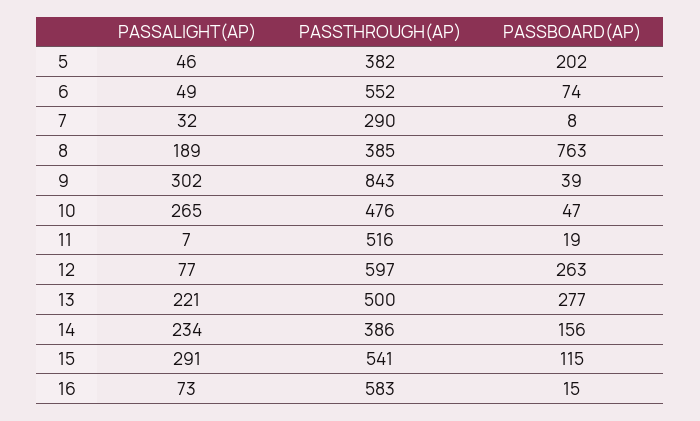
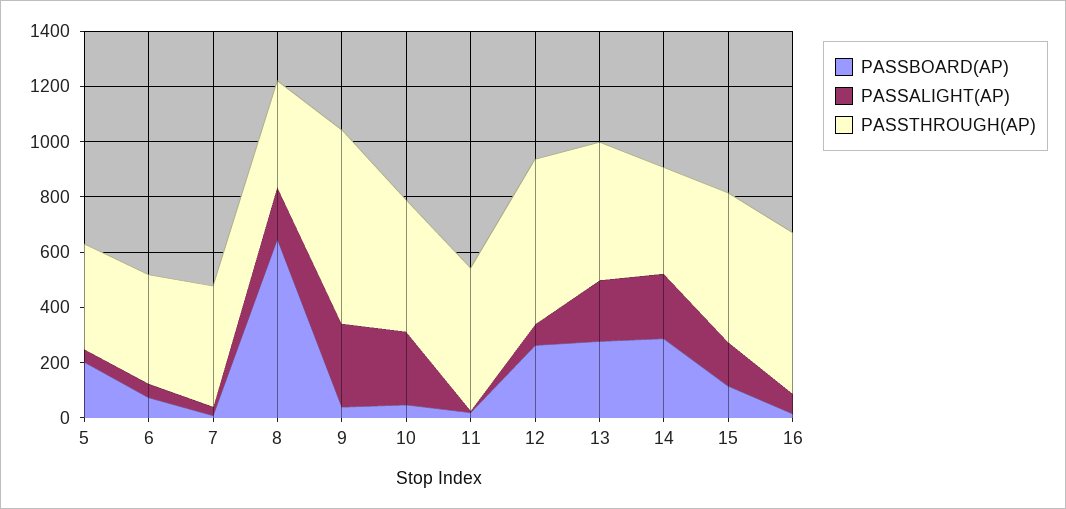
PASSTHROUGH(AP), 6: 552 -> 400
PASSTHROUGH(AP), 7: 290 -> 450
PASSBOARD(AP), 8: 763 -> 650
PASSTHROUGH(AP), 9: 843 -> 700
PASSBOARD(AP), 14: 156 -> 300
PASSALIGHT(AP), 15: 291 -> 150

